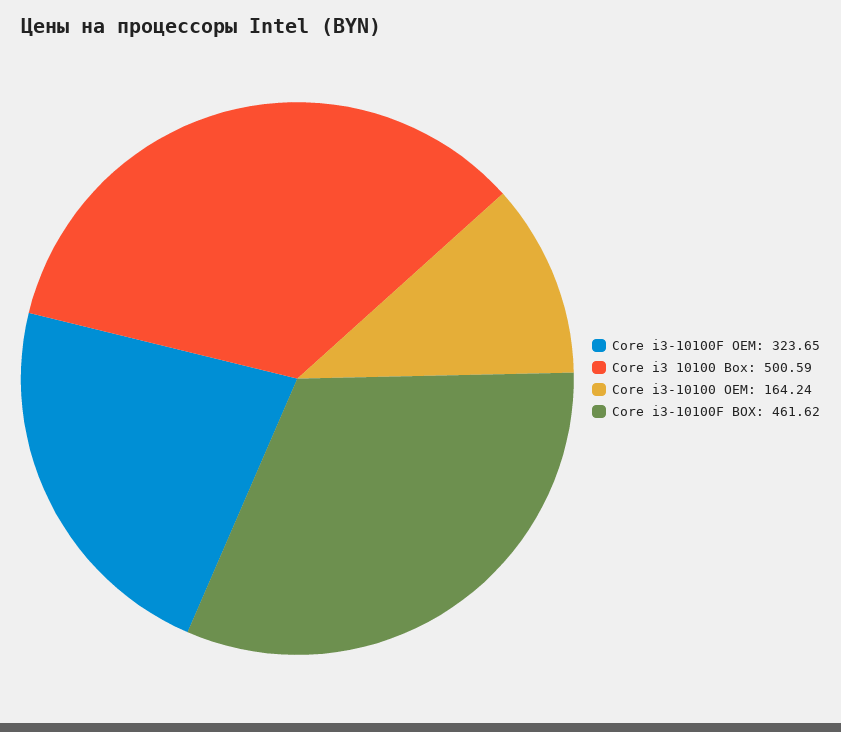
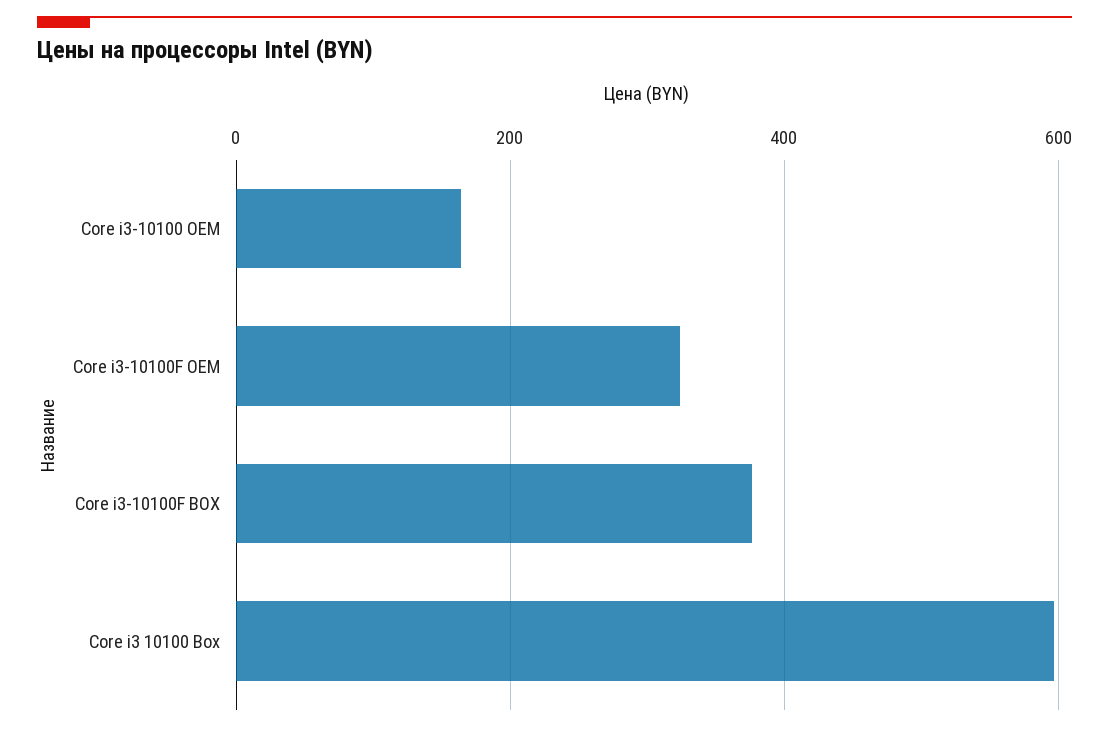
Core i3 10100 Box: 500.59 -> 600
Core i3-10100F BOX: 461.62 -> 380

